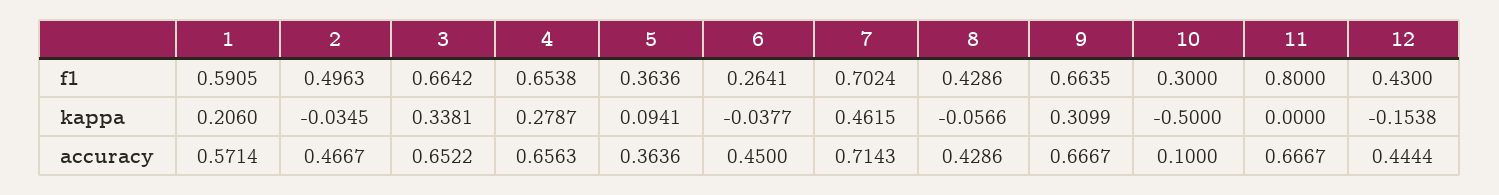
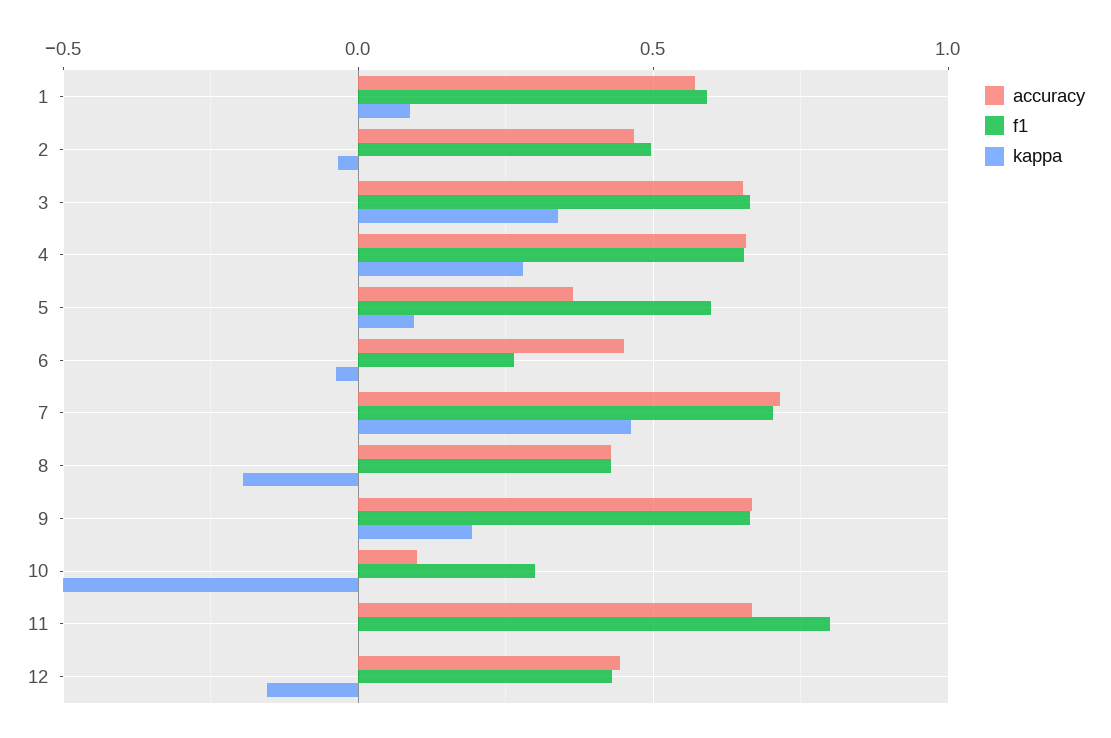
f1, 5: 0.3636 -> 0.6
kappa, 1: 0.206 -> 0.1
kappa, 8: -0.0566 -> -0.2
kappa, 9: 0.3099 -> 0.2

